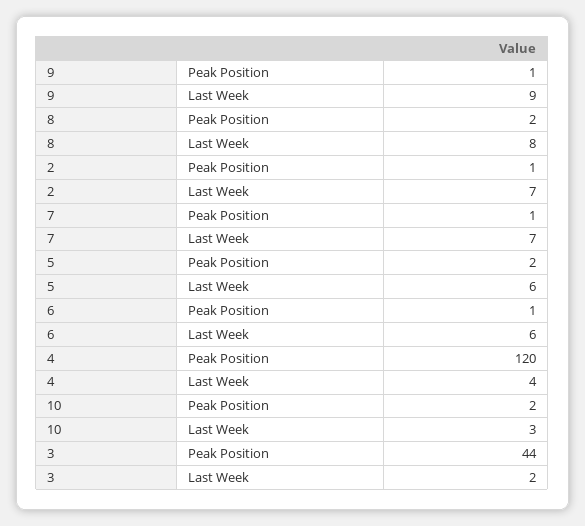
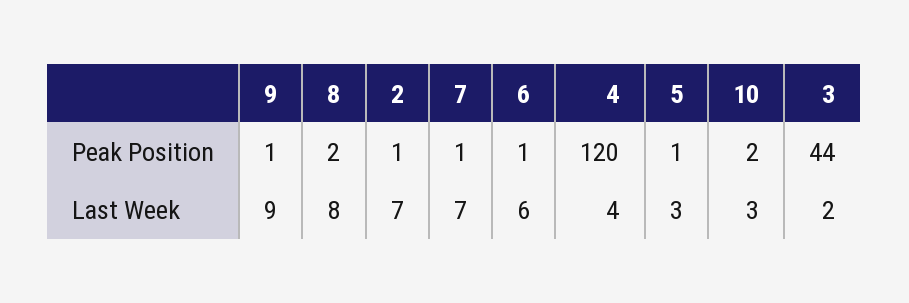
5, Peak Position: 2 -> 1
5, Last Week: 6 -> 3

